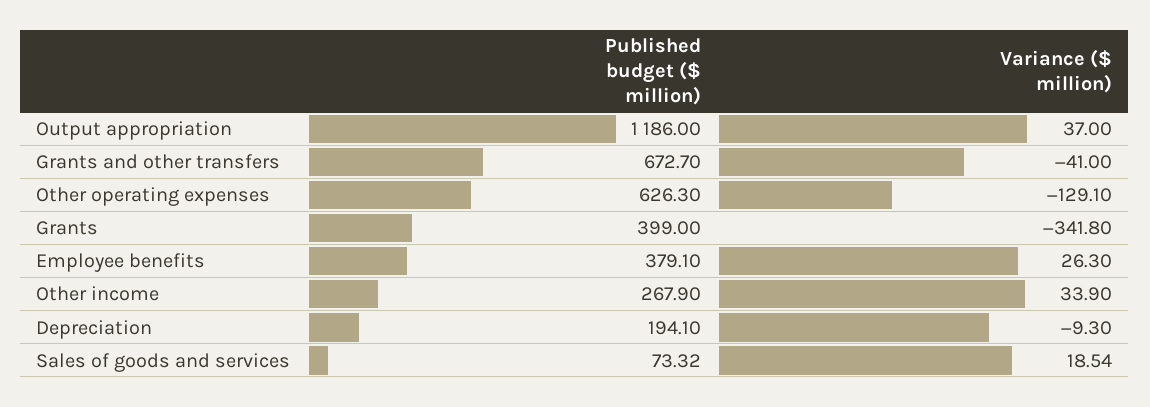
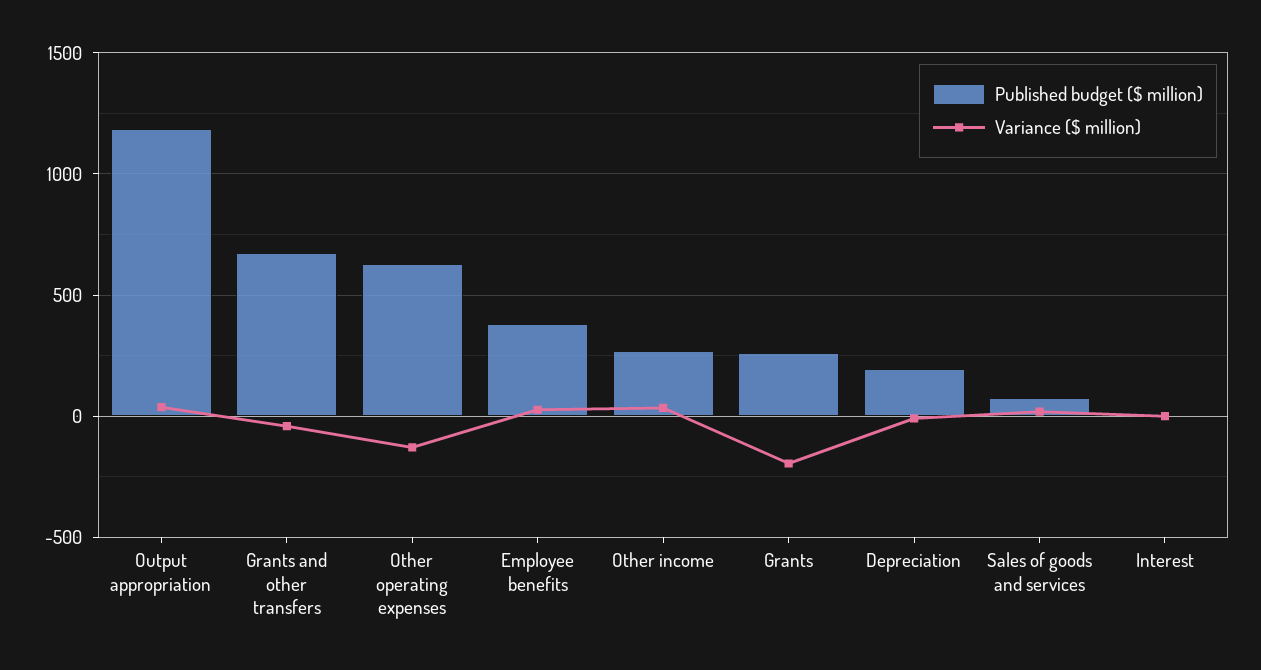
Published budget ($ million), Grants: 399 -> 250
Variance ($ million), Grants: -341.8 -> -200
Published budget ($ million), Interest: none -> 0
Variance ($ million), Interest: none -> 0

